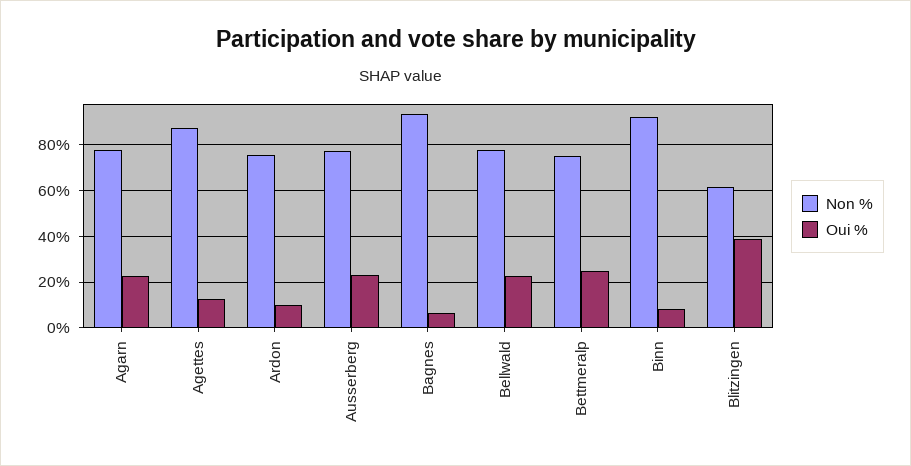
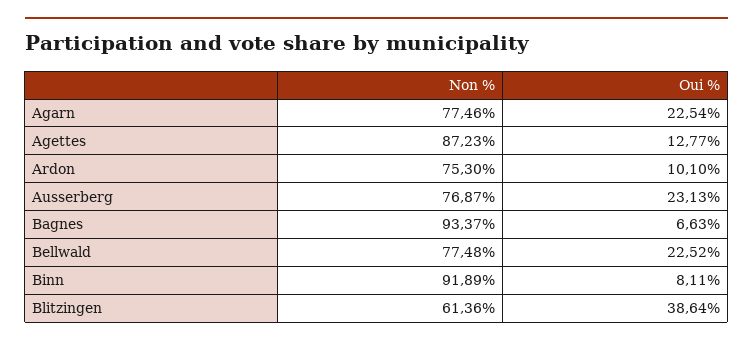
Non %, Bettmeralp: 75 -> none
Oui %, Bettmeralp: 25 -> none

